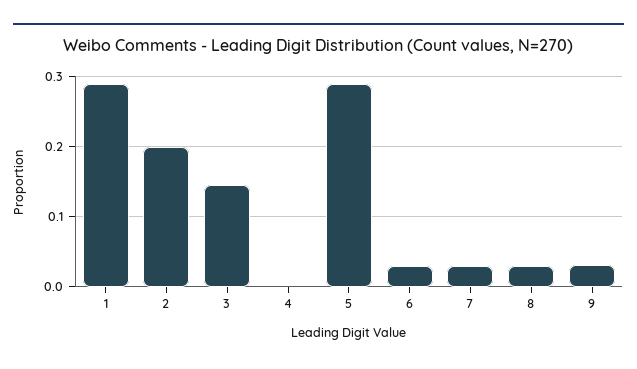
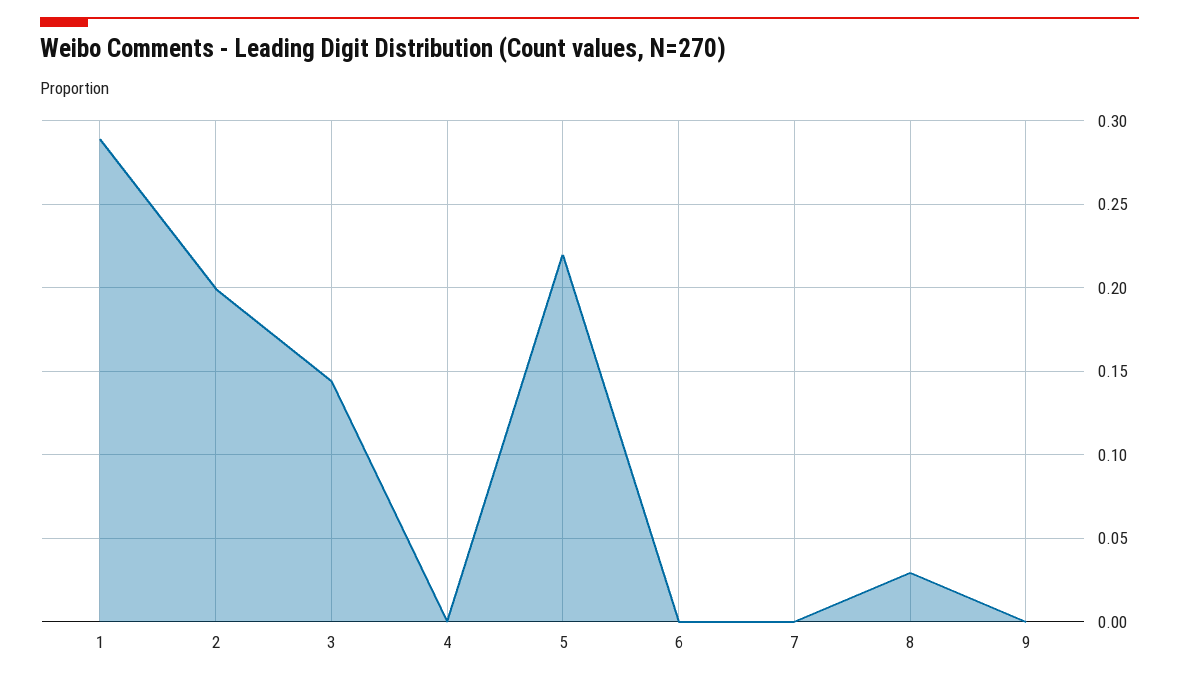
5: 0.29 -> 0.22
6: 0.03 -> 0
7: 0.03 -> 0
9: 0.03 -> 0

